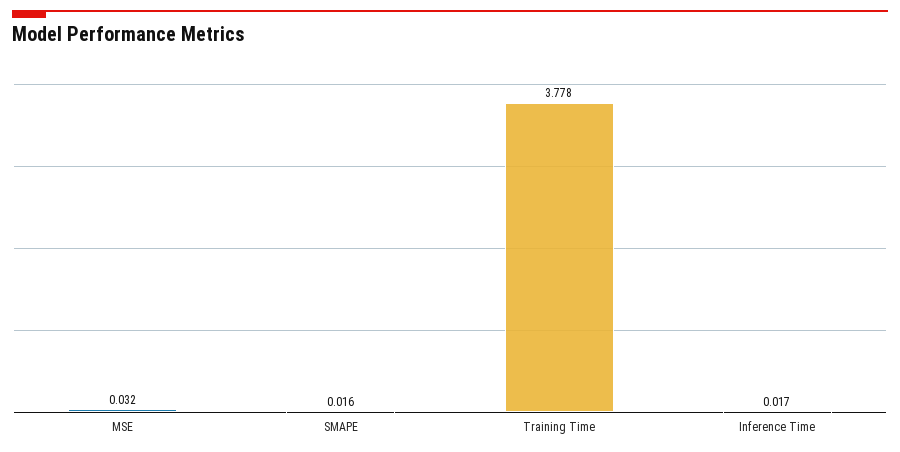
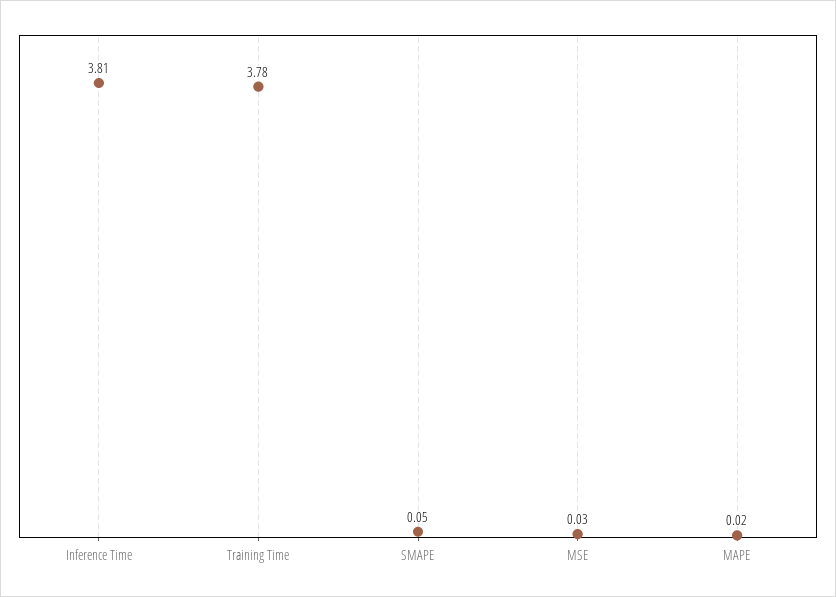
SMAPE: 0.016 -> 0.05
Inference Time: 0.017 -> 3.81
MAPE: none -> 0.02

